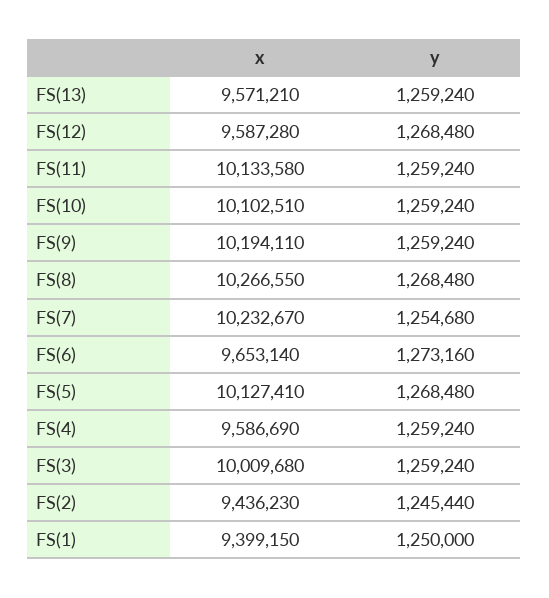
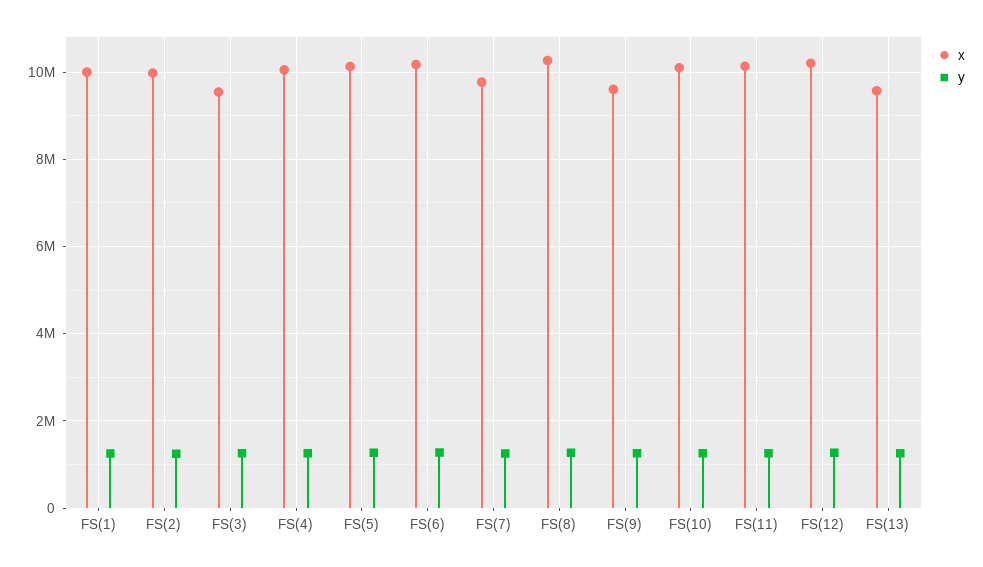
x, FS(12): 9587280 -> 10200000
x, FS(9): 10194110 -> 9600000
x, FS(7): 10232670 -> 9800000
x, FS(6): 9653140 -> 10200000
x, FS(4): 9586690 -> 10000000
x, FS(3): 10009680 -> 9600000
x, FS(2): 9436230 -> 10000000
x, FS(1): 9399150 -> 10000000

